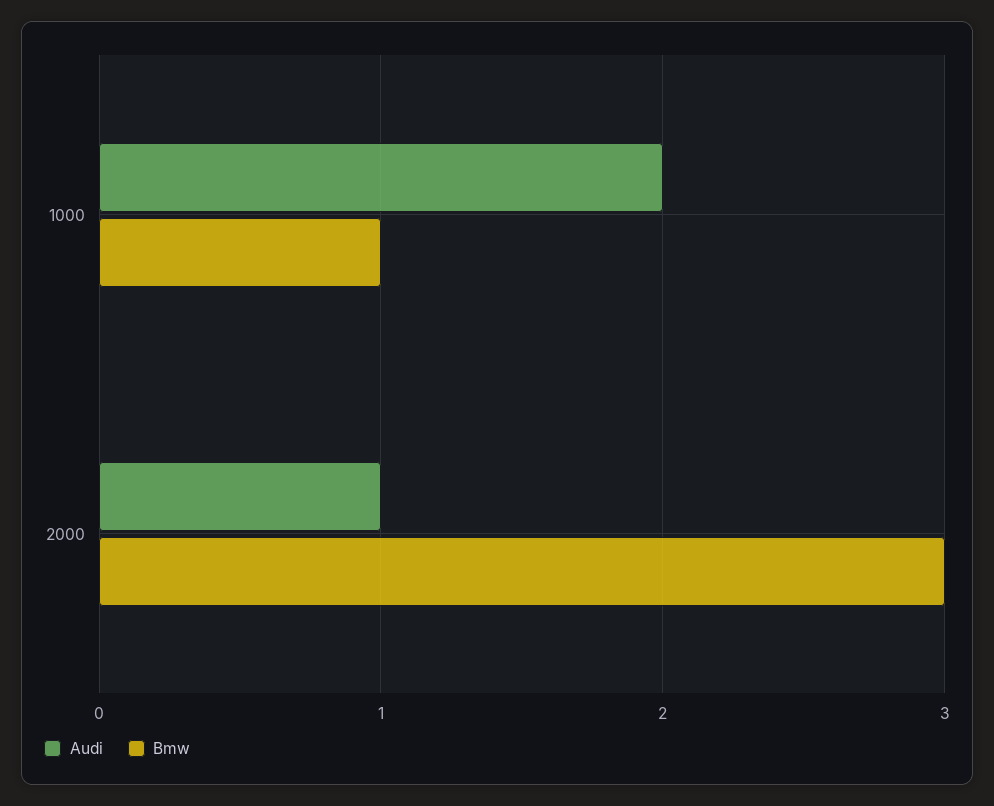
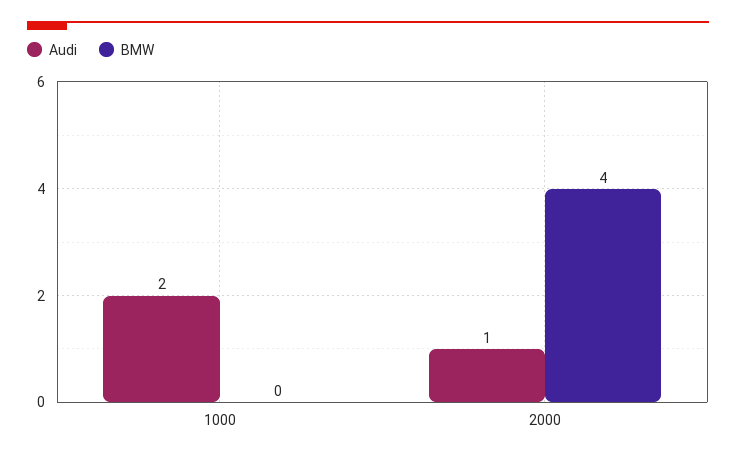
Bmw, 1000: 1 -> 0
Bmw, 2000: 3 -> 4

